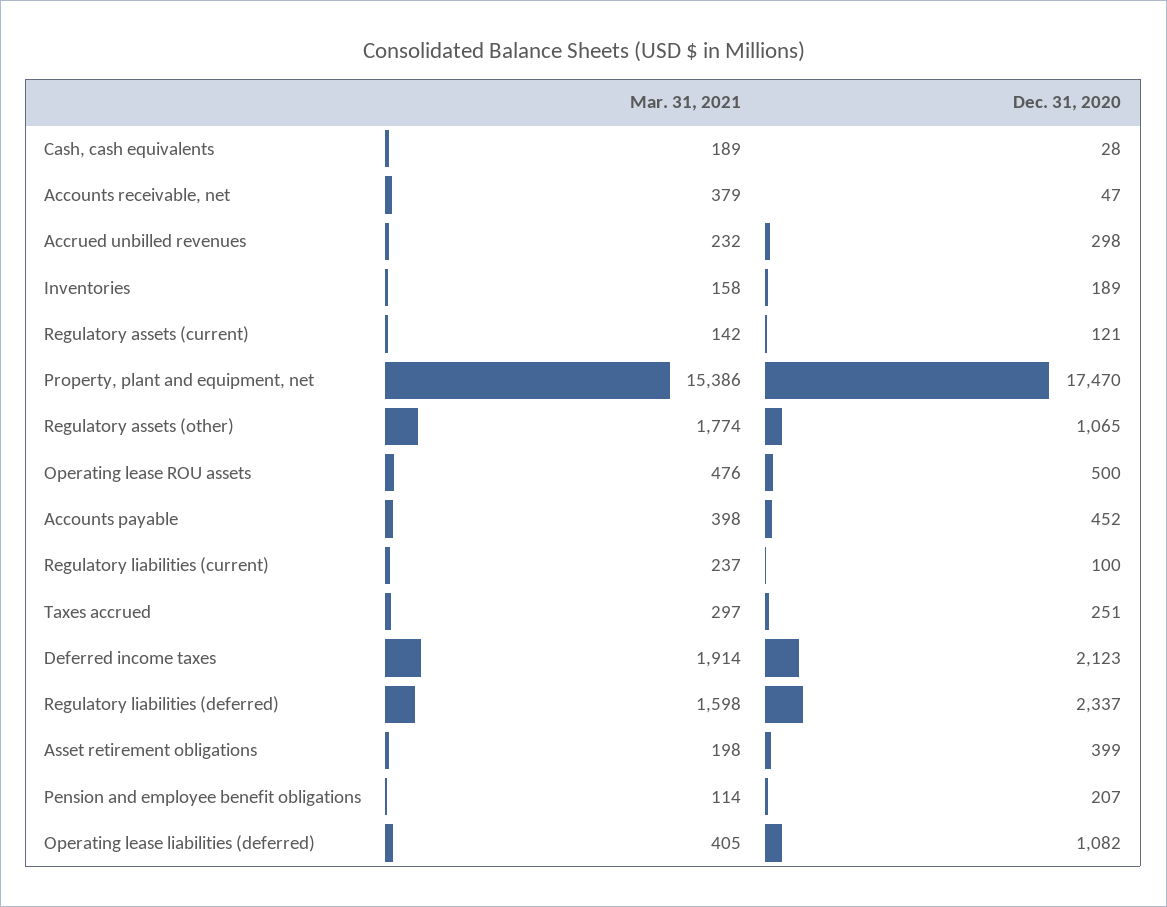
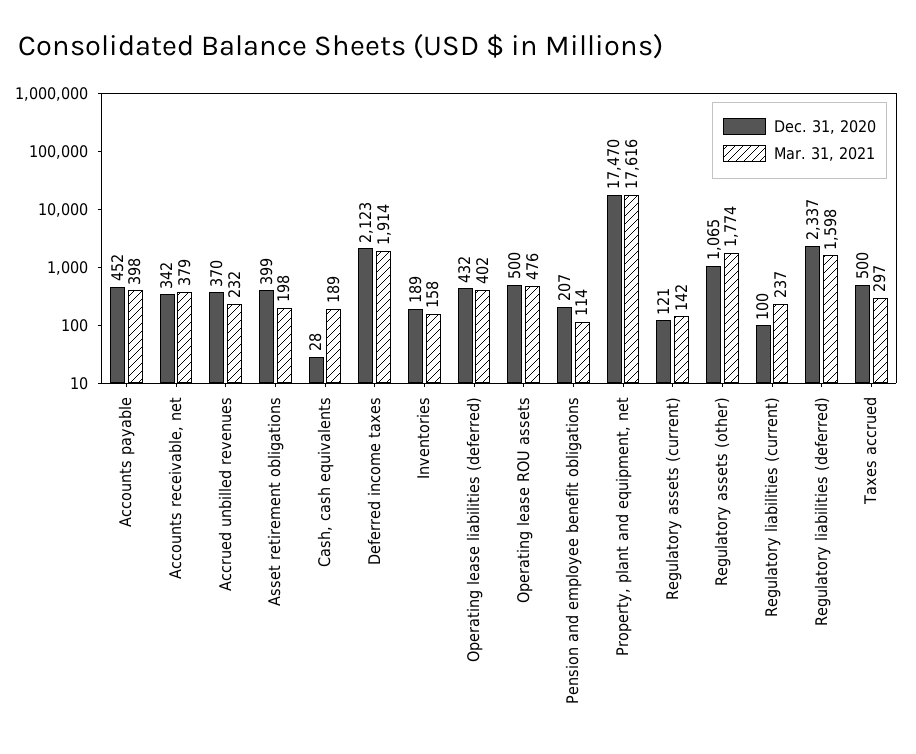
Dec. 31, 2020, Accounts receivable, net: 47 -> 342
Dec. 31, 2020, Accrued unbilled revenues: 298 -> 370
Mar. 31, 2021, Property, plant and equipment, net: 15386 -> 17616
Dec. 31, 2020, Taxes accrued: 251 -> 500
Mar. 31, 2021, Operating lease liabilities (deferred): 405 -> 402
Dec. 31, 2020, Operating lease liabilities (deferred): 1082 -> 432

